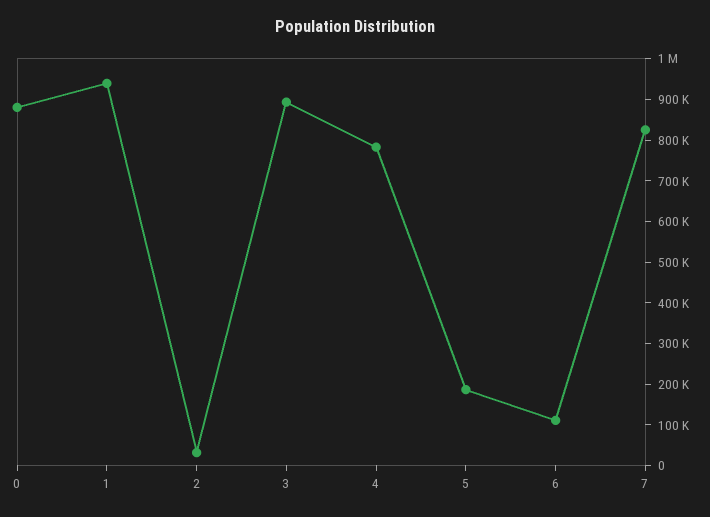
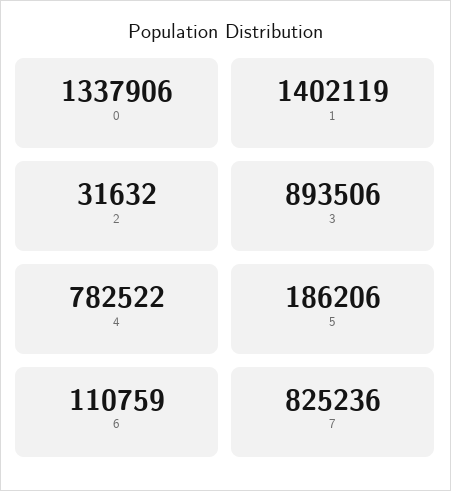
0: 880000 -> 1337906
1: 940000 -> 1402119

